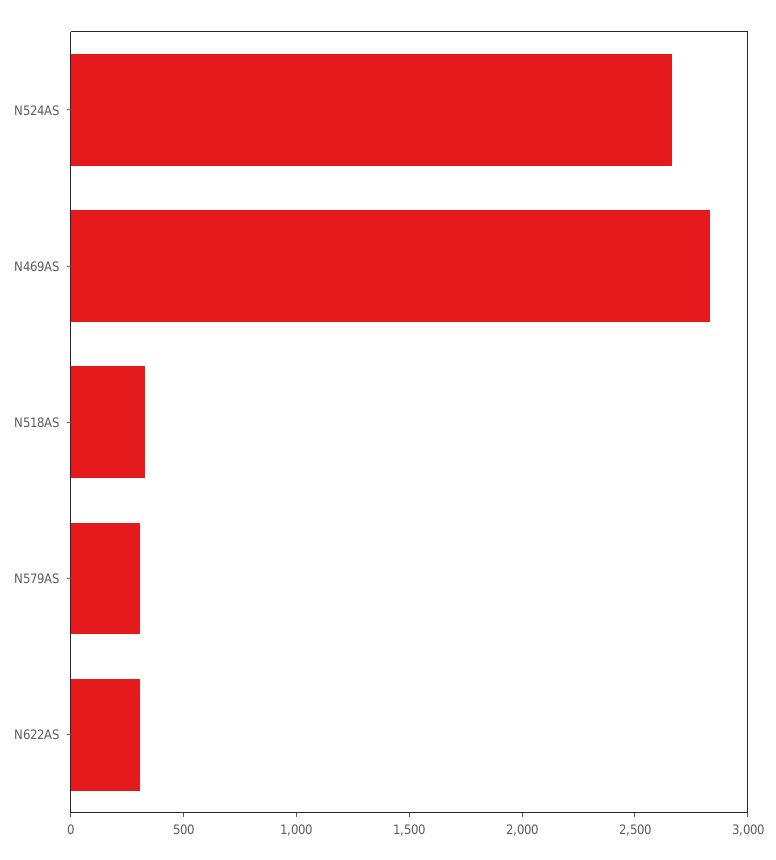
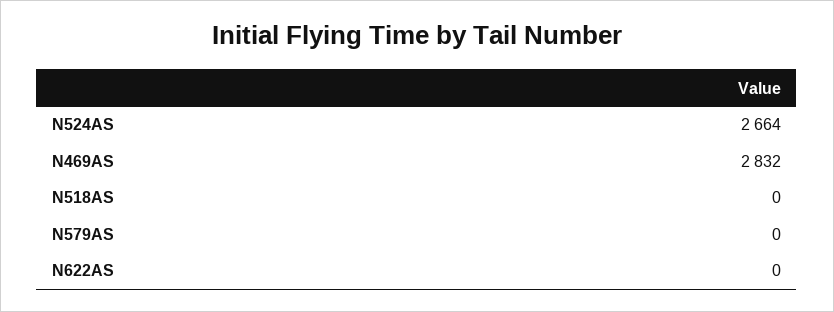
N518AS: 300 -> 0
N579AS: 300 -> 0
N622AS: 300 -> 0

